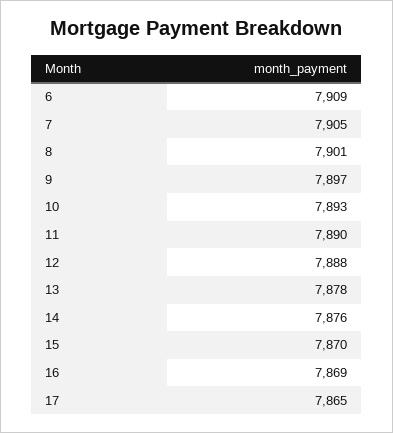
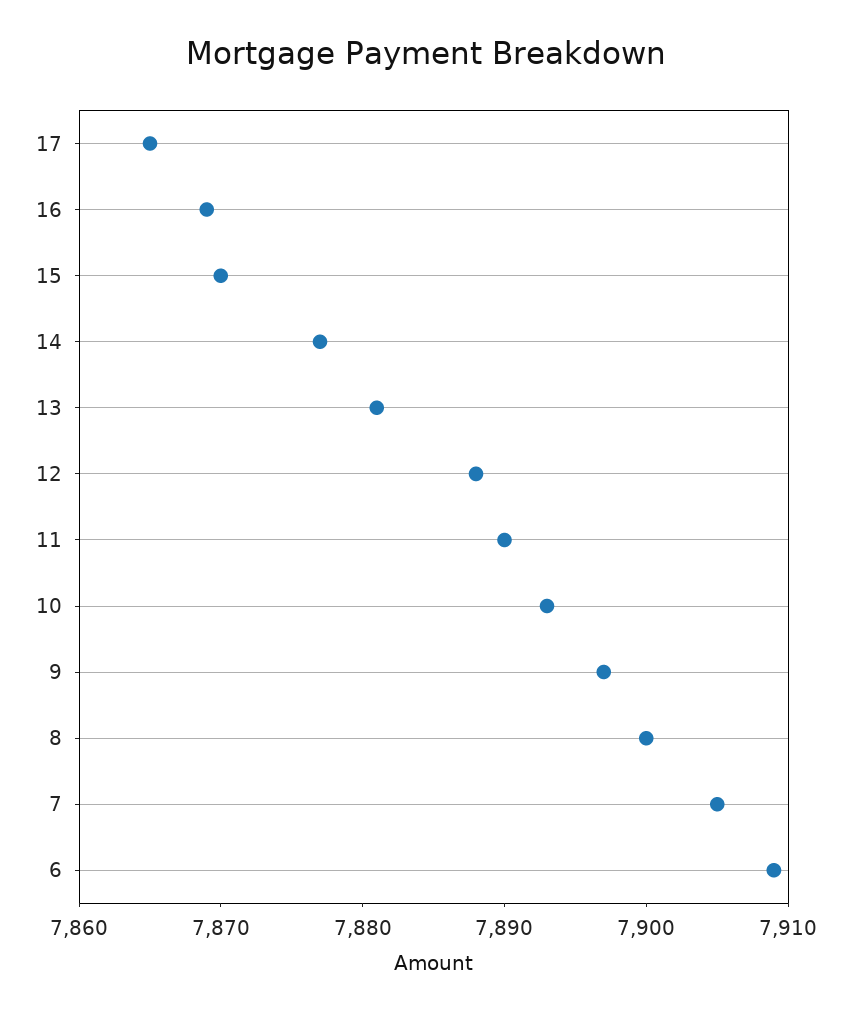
8: 7901 -> 7900
13: 7878 -> 7881
14: 7876 -> 7877

